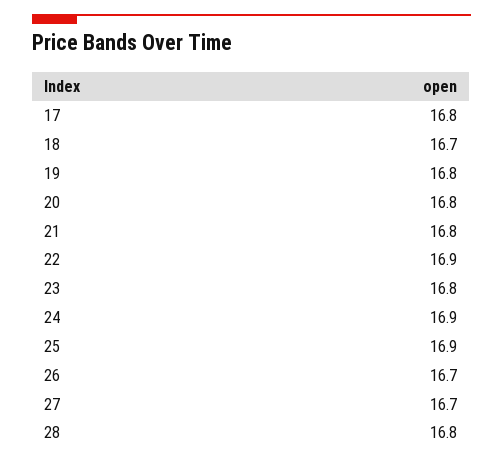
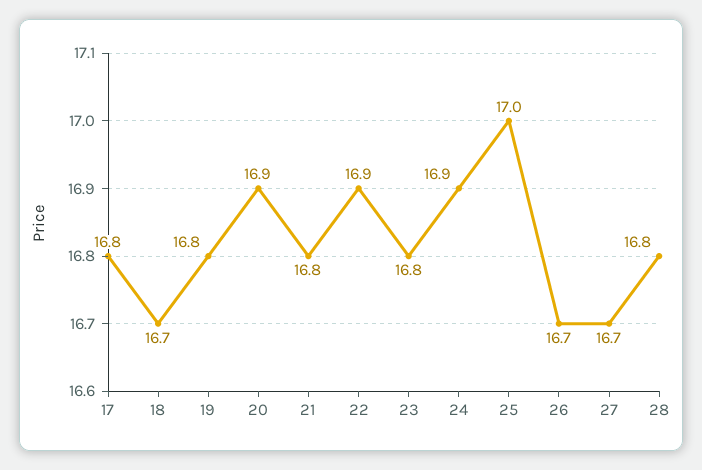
20: 16.8 -> 16.9
25: 16.9 -> 17

